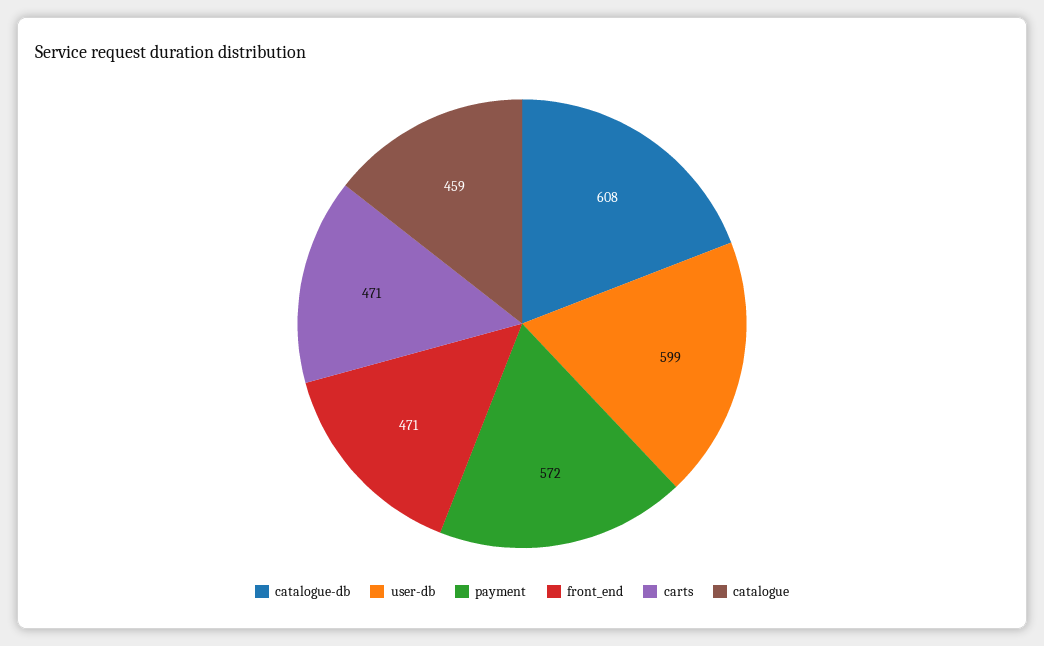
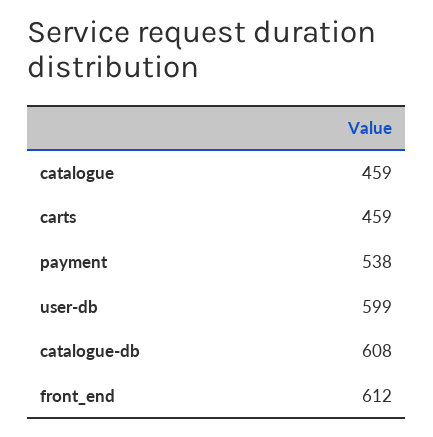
payment: 572 -> 538
front_end: 471 -> 612
carts: 471 -> 459

